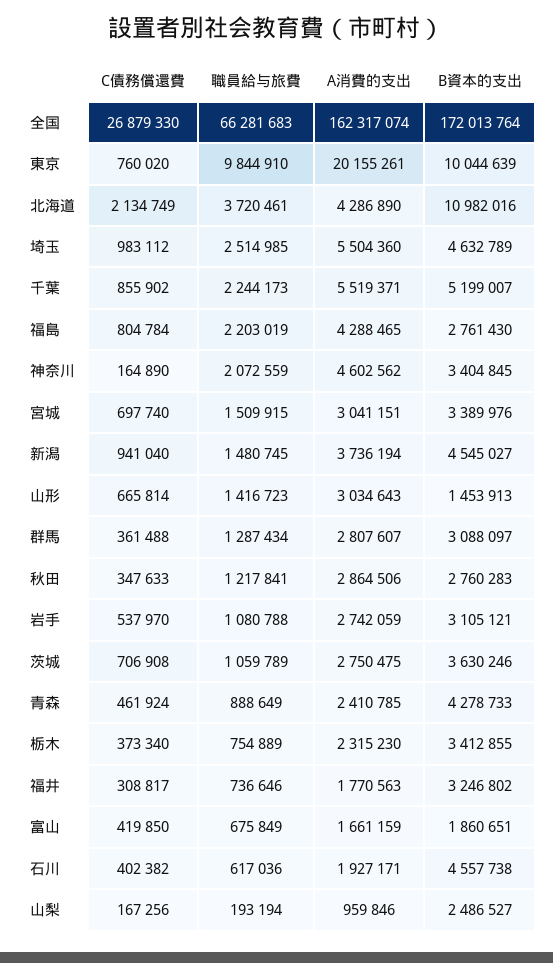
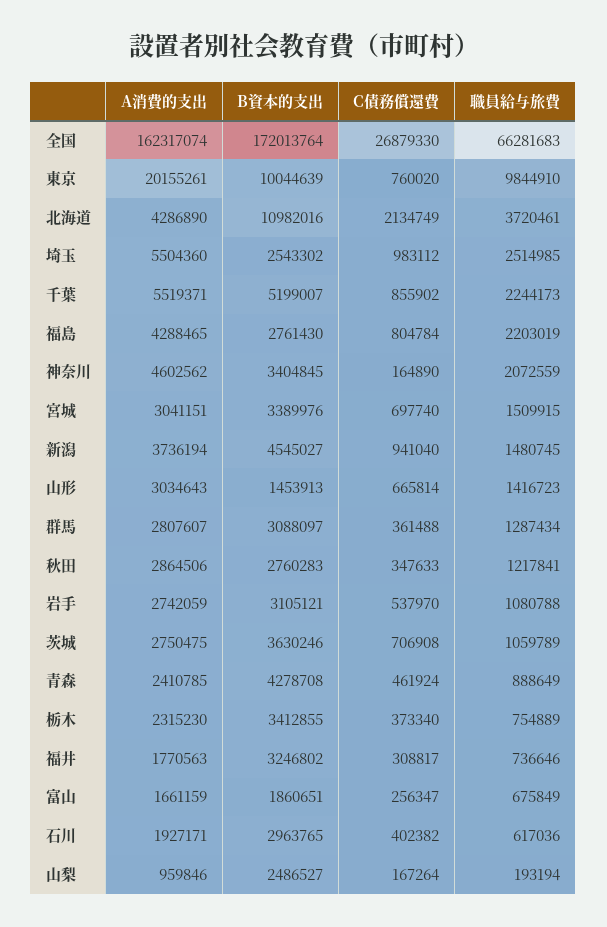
B資本的支出, 埼玉: 4632789 -> 2543302
B資本的支出, 青森: 4278733 -> 4278708
C債務償還費, 富山: 419850 -> 256347
B資本的支出, 石川: 4557738 -> 2963765
C債務償還費, 山梨: 167256 -> 167264

